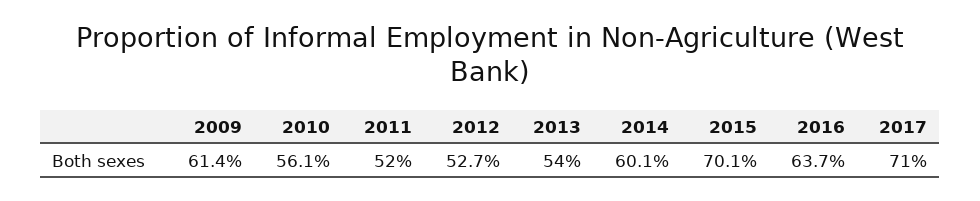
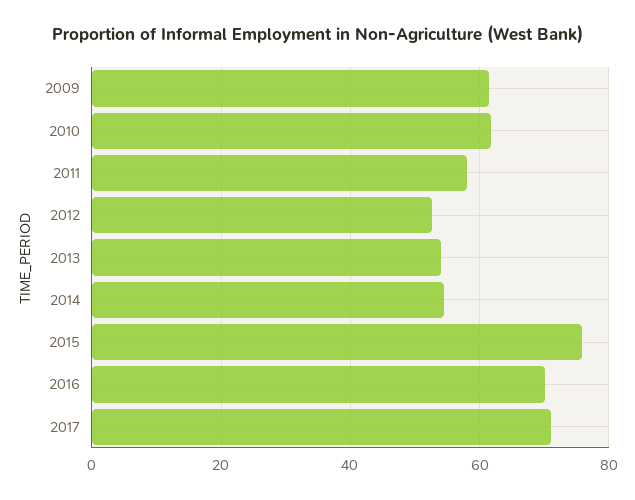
2010: 56.1 -> 62
2011: 52 -> 58
2014: 60.1 -> 54
2015: 70.1 -> 76
2016: 63.7 -> 70

